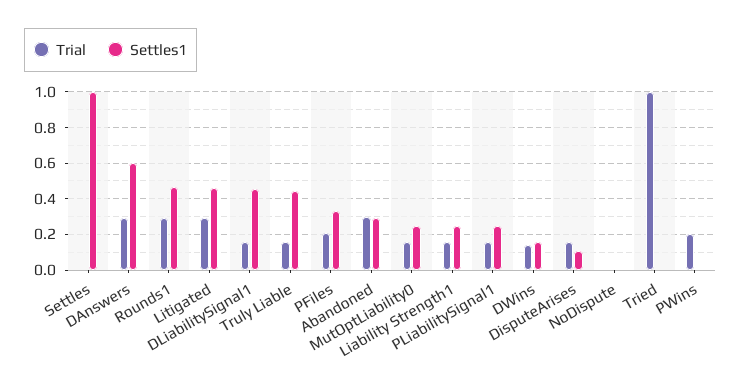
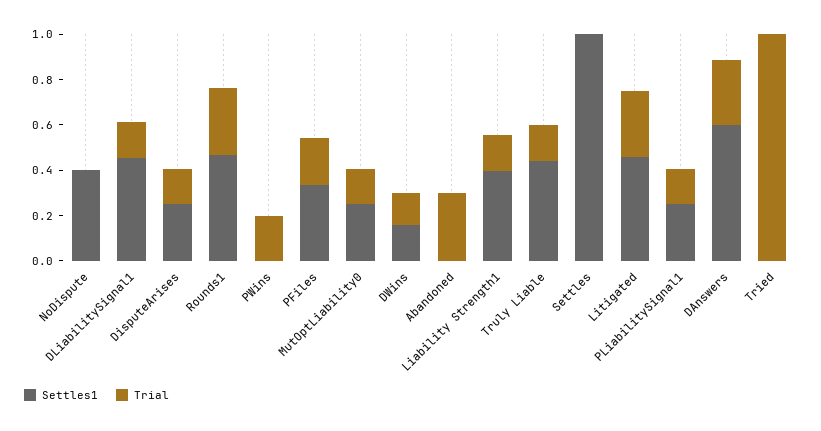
Settles1, Abandoned: 0.3 -> 0
Settles1, Liability Strength1: 0.25 -> 0.4
Settles1, DisputeArises: 0.1 -> 0.25
Settles1, NoDispute: 0 -> 0.4

